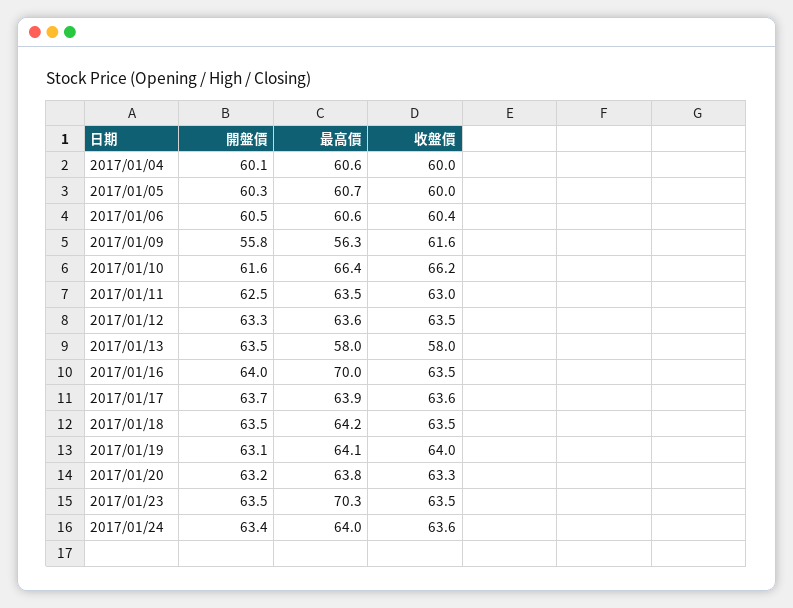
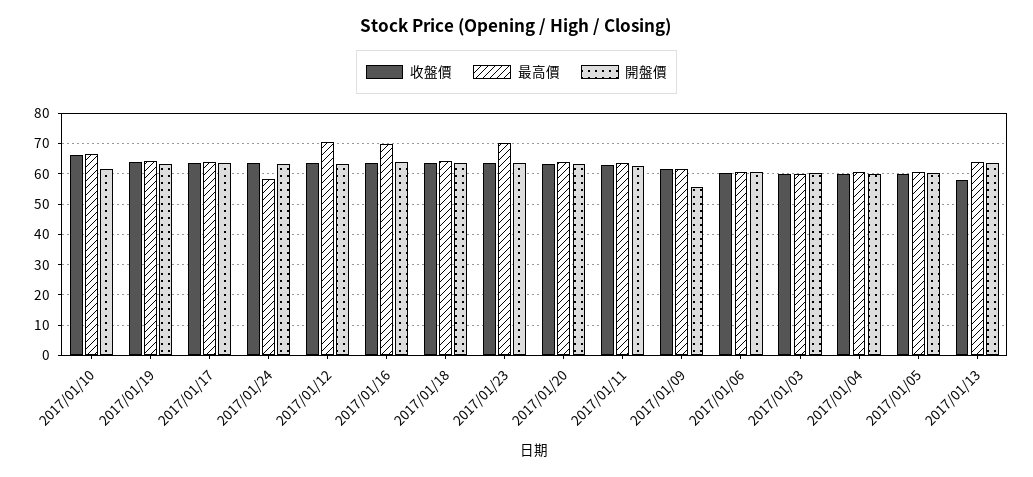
最高價, 2017/01/09: 56.3 -> 62
最高價, 2017/01/12: 63.6 -> 70
最高價, 2017/01/13: 58 -> 64
最高價, 2017/01/24: 64 -> 58
收盤價, 2017/01/03: none -> 60
最高價, 2017/01/03: none -> 60
開盤價, 2017/01/03: none -> 60

